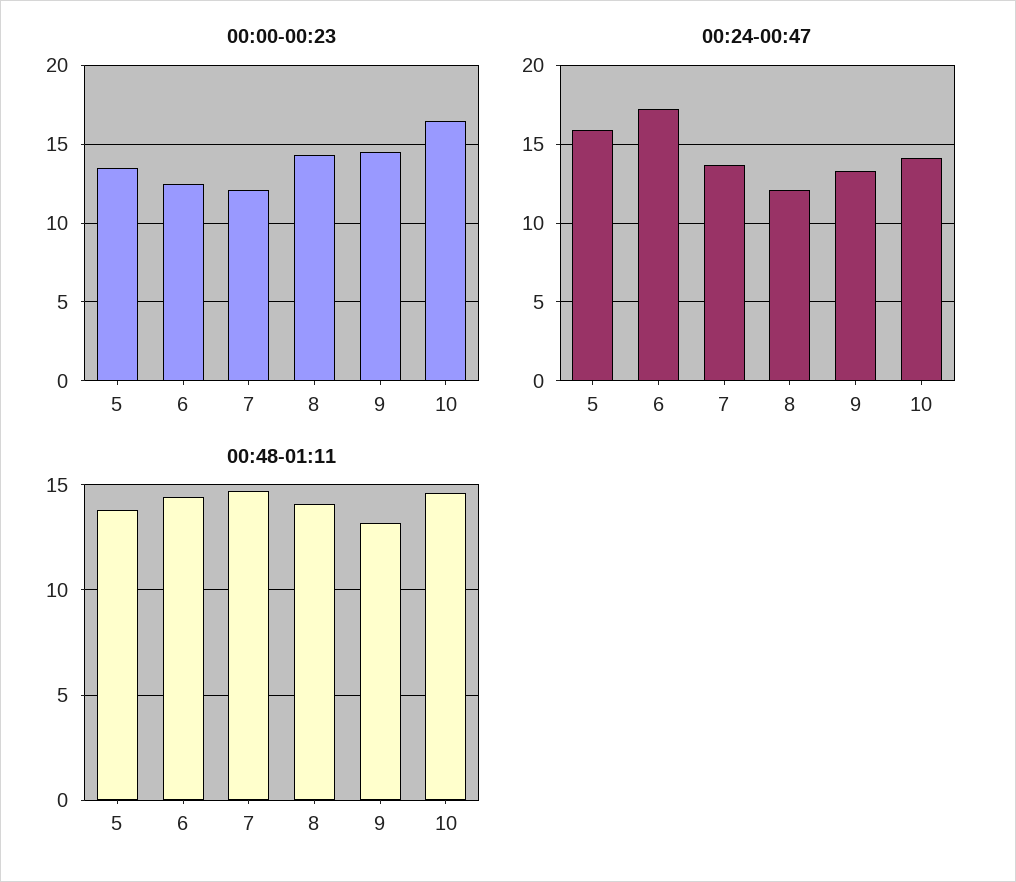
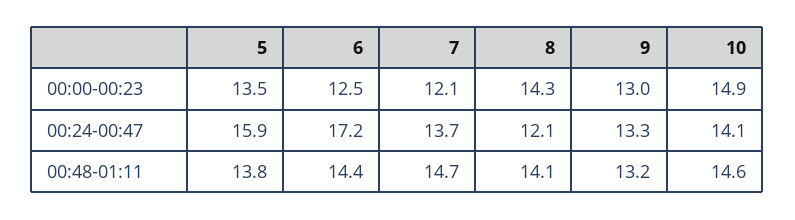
00:00-00:23, 9: 14.5 -> 13
00:00-00:23, 10: 16.5 -> 14.9

